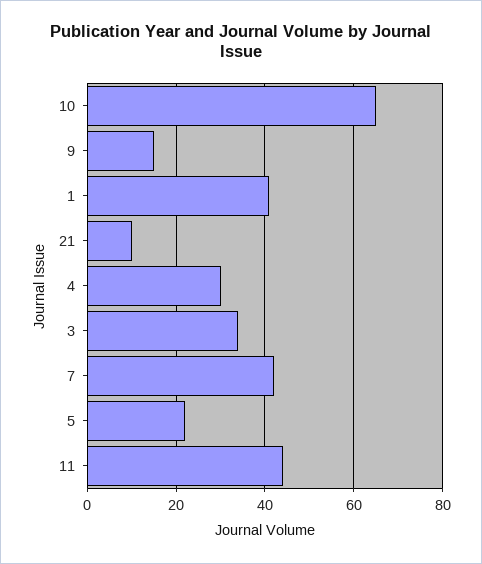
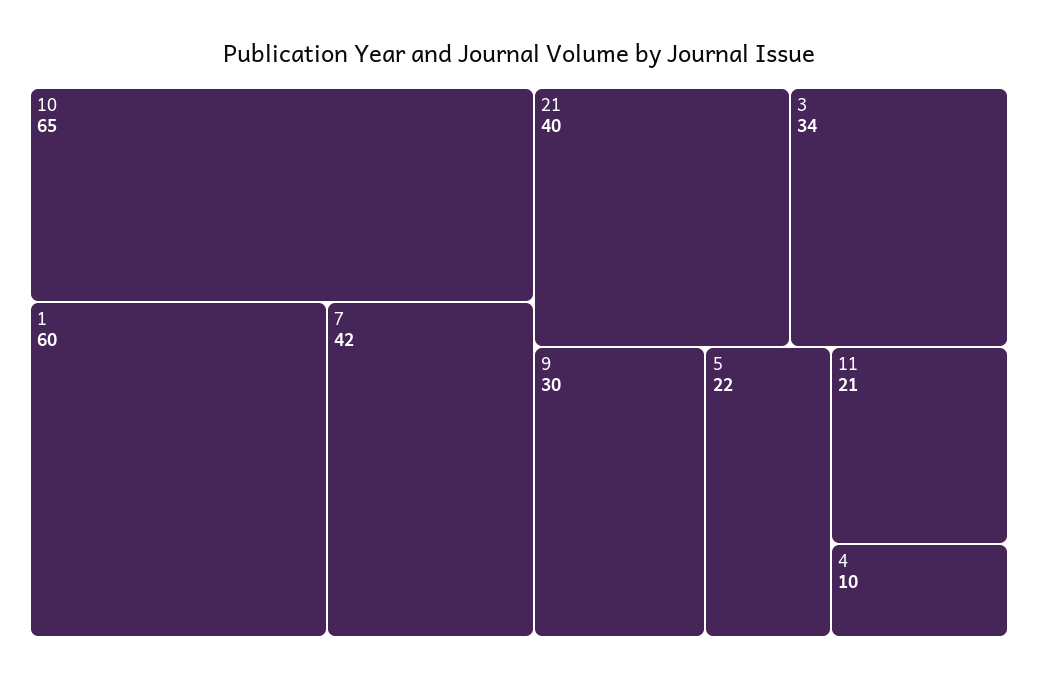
9: 15 -> 30
1: 40 -> 60
21: 10 -> 40
4: 30 -> 10
11: 45 -> 21

